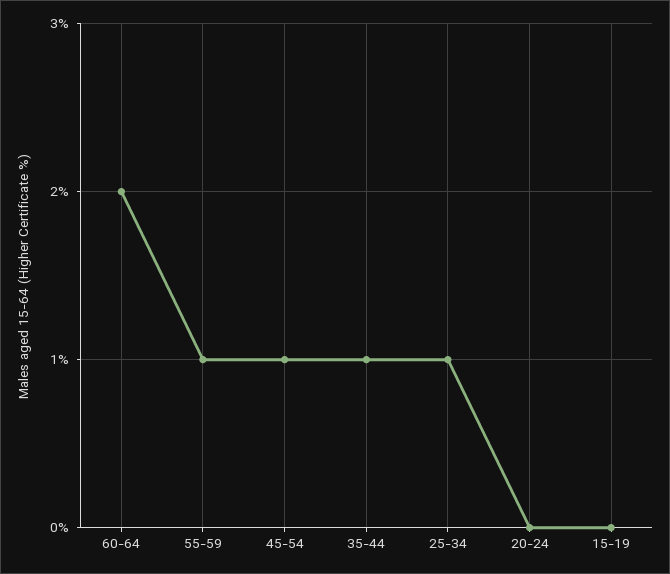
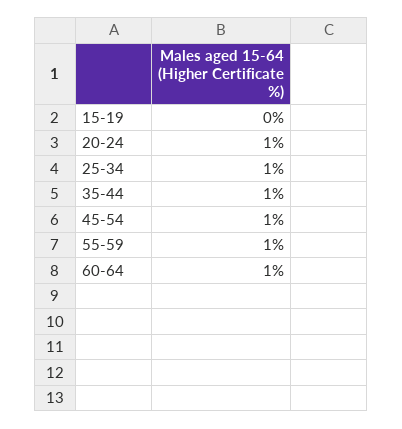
60-64: 2 -> 1
20-24: 0 -> 1

